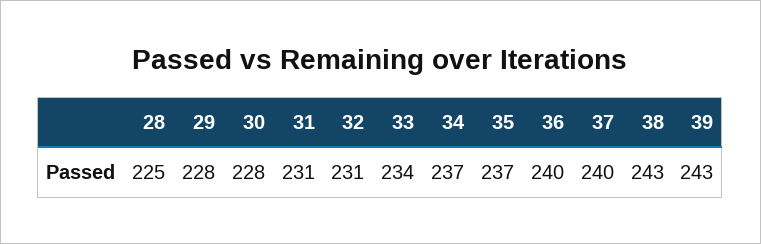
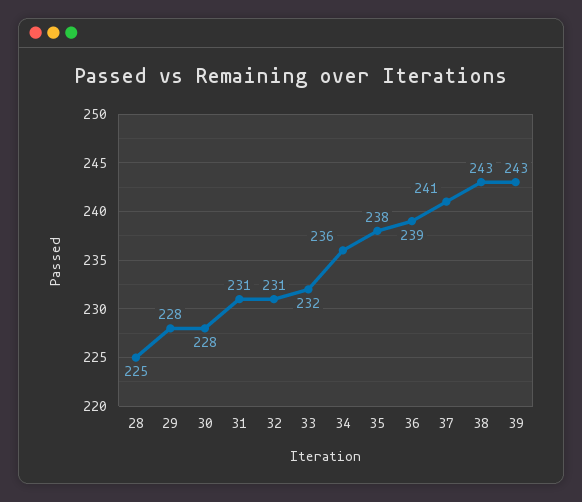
33: 234 -> 232
34: 237 -> 236
35: 237 -> 238
36: 240 -> 239
37: 240 -> 241

